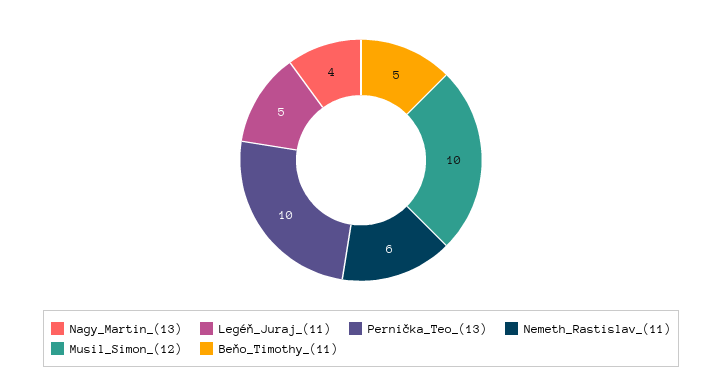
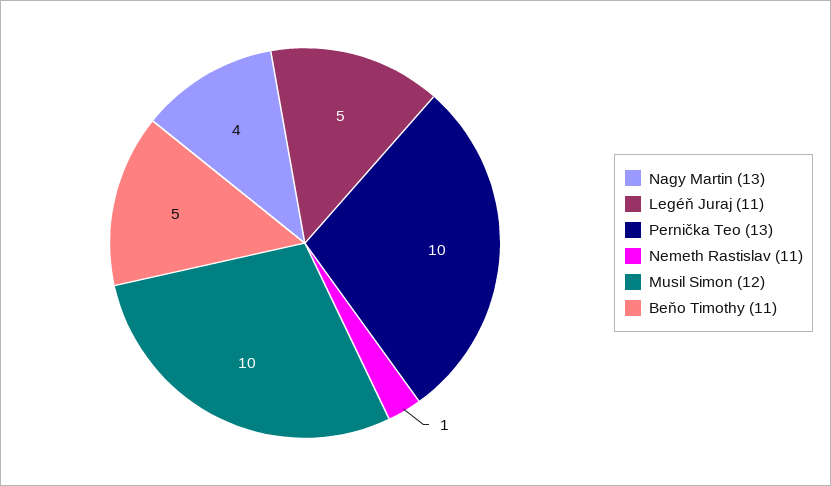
Nemeth_Rastislav_(11): 6 -> 1

